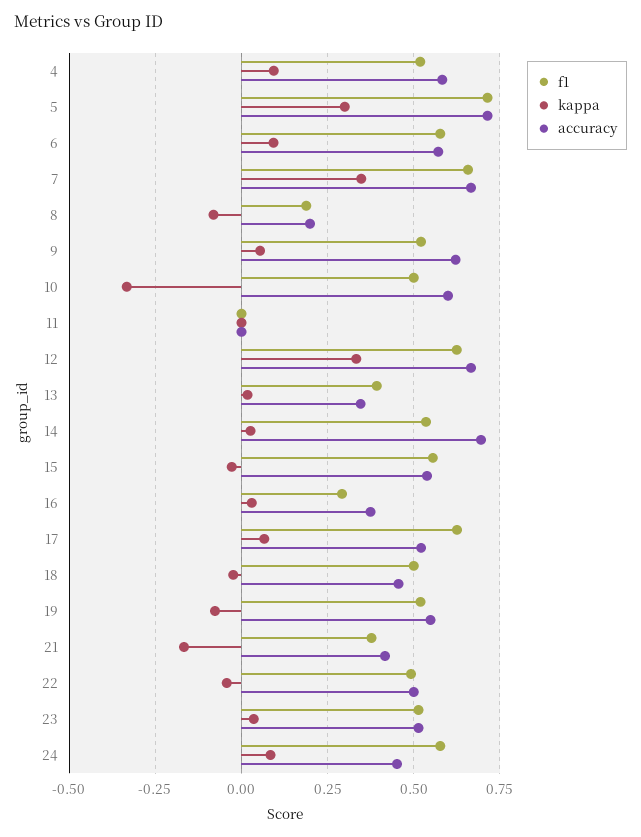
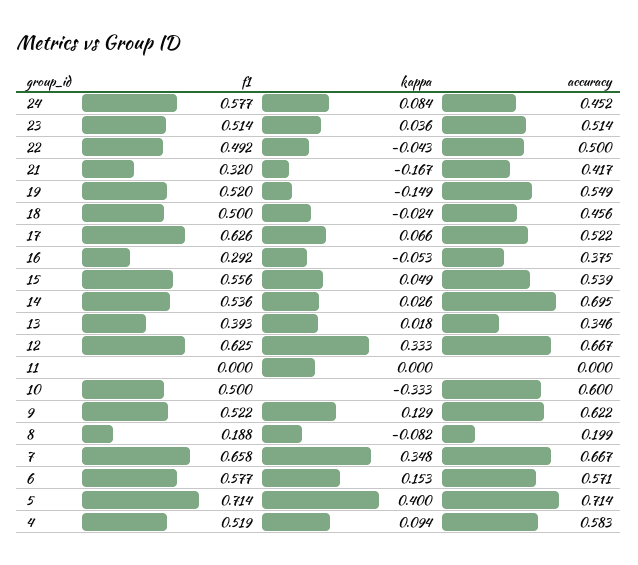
kappa, 5: 0.3 -> 0.4
kappa, 6: 0.1 -> 0.153
kappa, 9: 0.05 -> 0.129
kappa, 15: -0.025 -> 0.049
kappa, 16: 0.025 -> -0.053
kappa, 19: -0.075 -> -0.149
f1, 21: 0.375 -> 0.32

